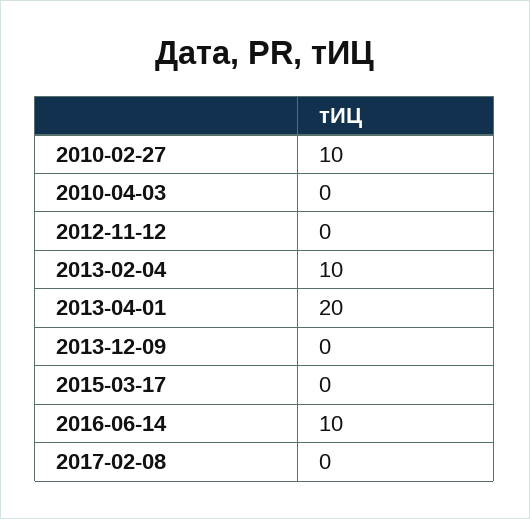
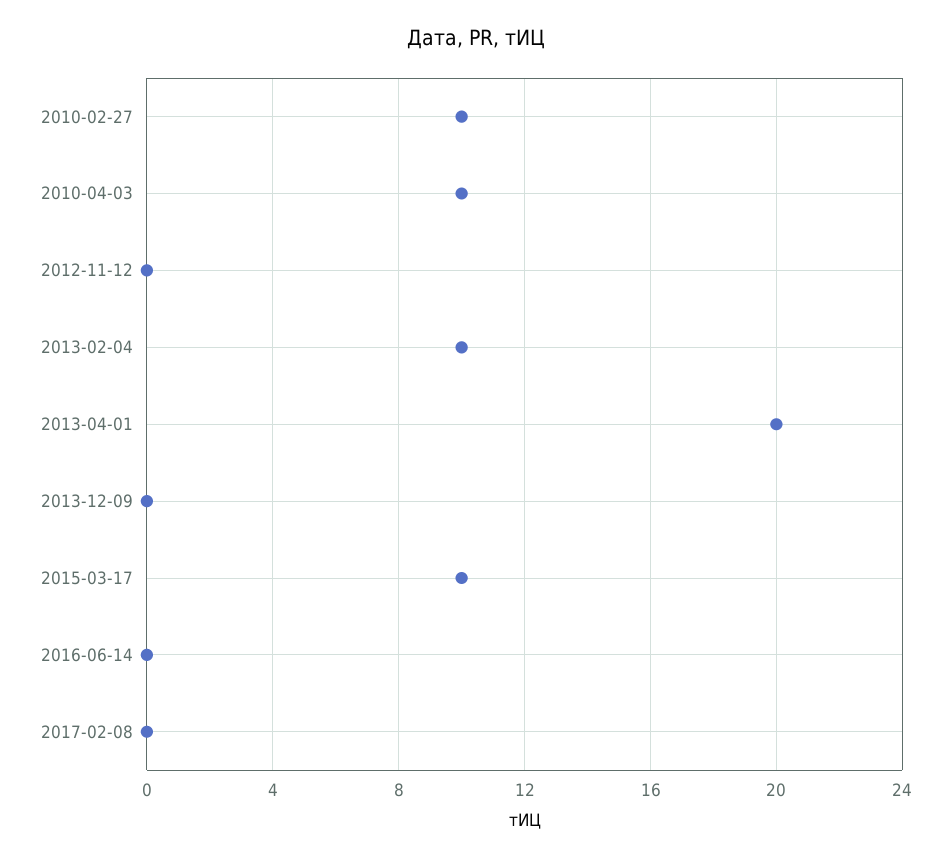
2010-04-03: 0 -> 10
2015-03-17: 0 -> 10
2016-06-14: 10 -> 0

